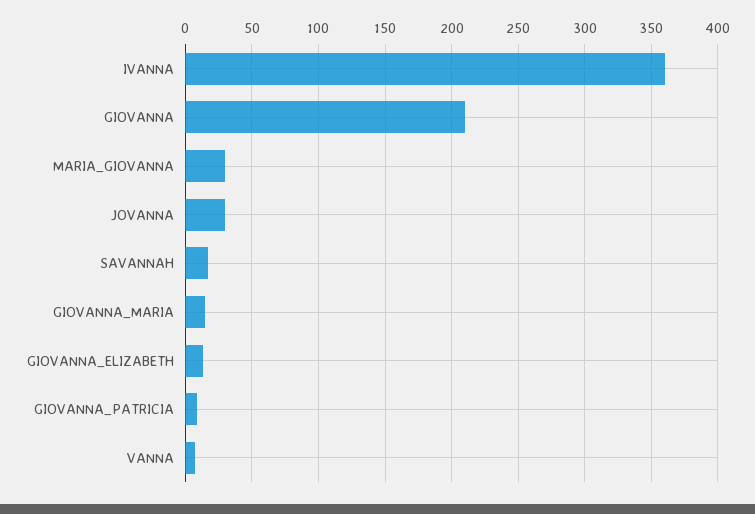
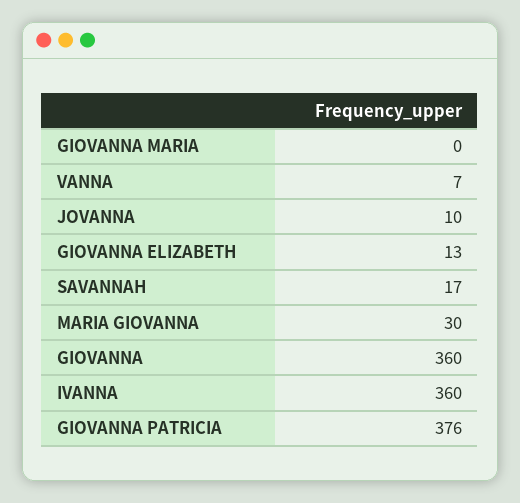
GIOVANNA: 210 -> 360
JOVANNA: 30 -> 10
GIOVANNA_MARIA: 15 -> 0
GIOVANNA_PATRICIA: 10 -> 376

